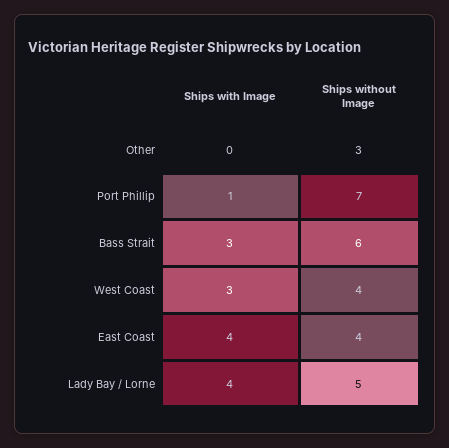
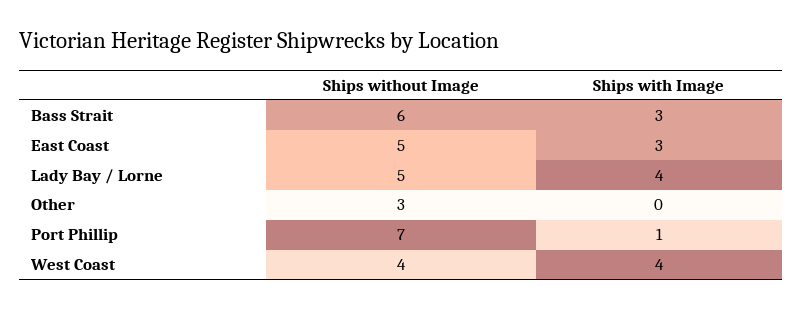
Ships with Image, West Coast: 3 -> 4
Ships with Image, East Coast: 4 -> 3
Ships without Image, East Coast: 4 -> 5

